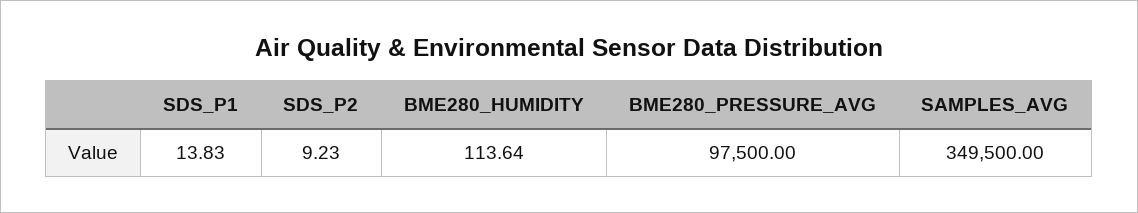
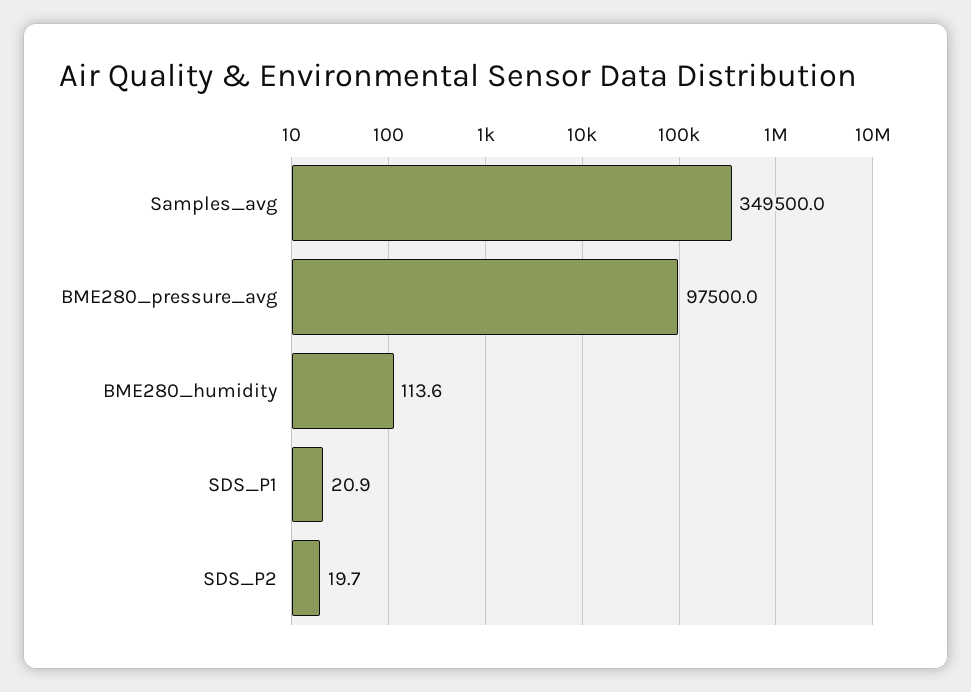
SDS_P1: 13.83 -> 20.9
SDS_P2: 9.23 -> 19.7

